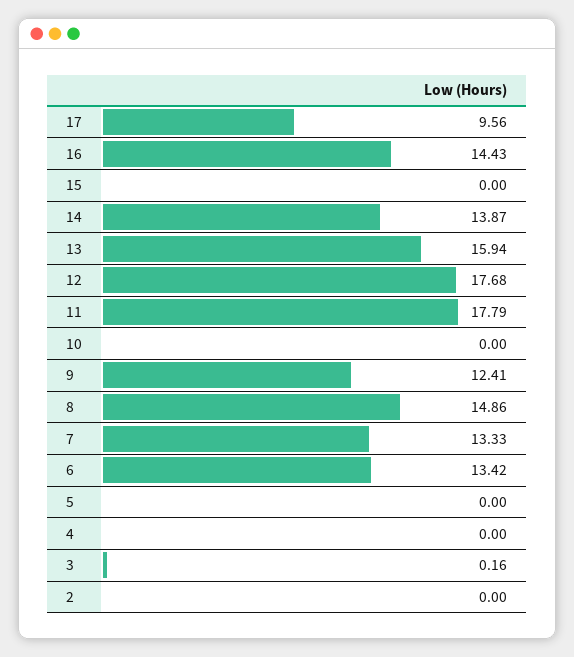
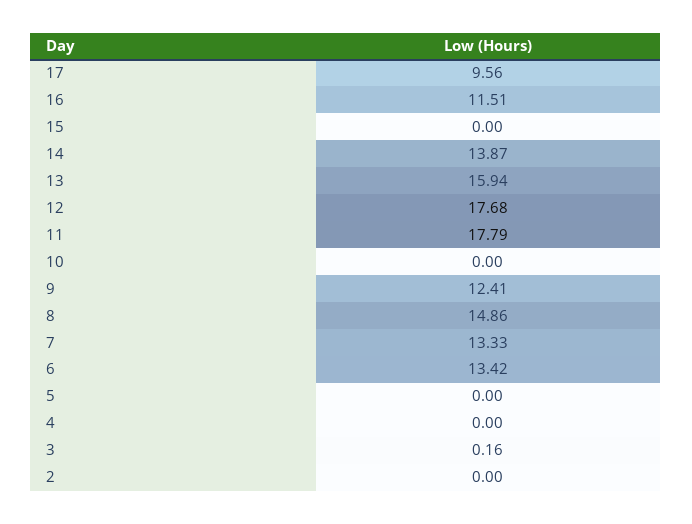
16: 14.43 -> 11.51

